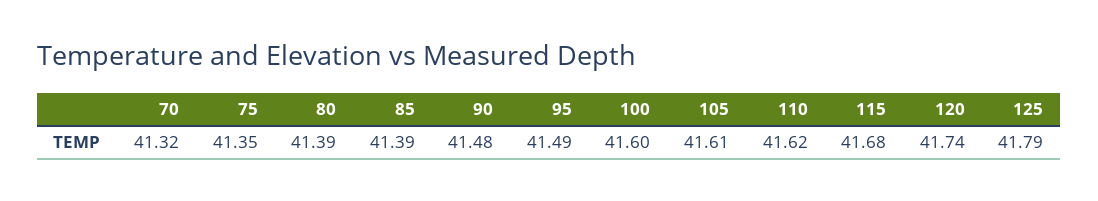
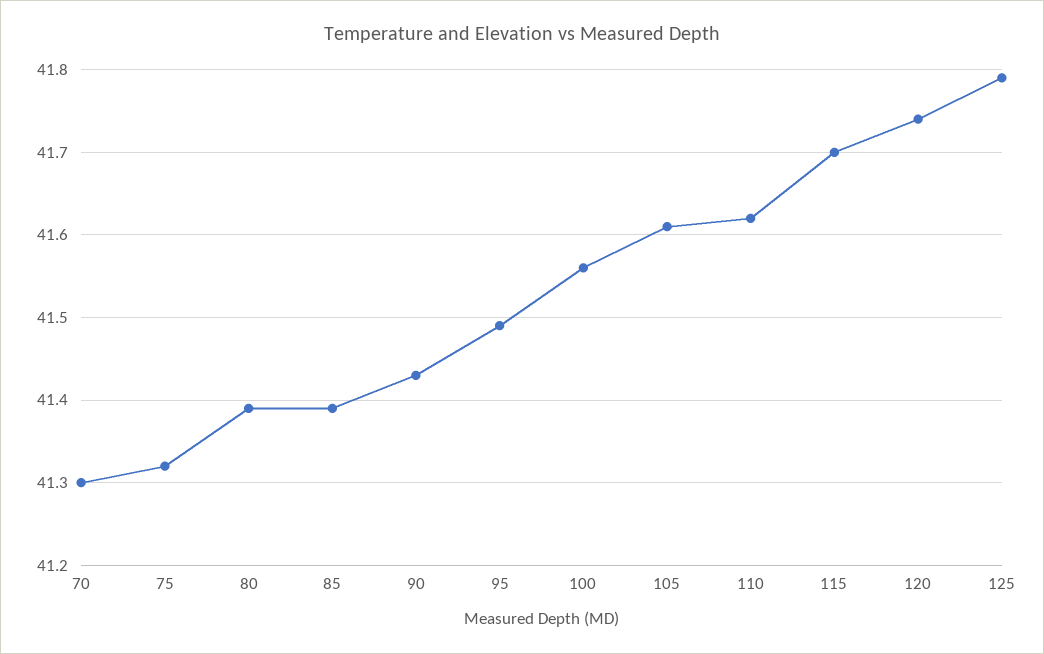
70: 41.32 -> 41.3
75: 41.35 -> 41.32
90: 41.48 -> 41.43
100: 41.6 -> 41.56
115: 41.68 -> 41.7

